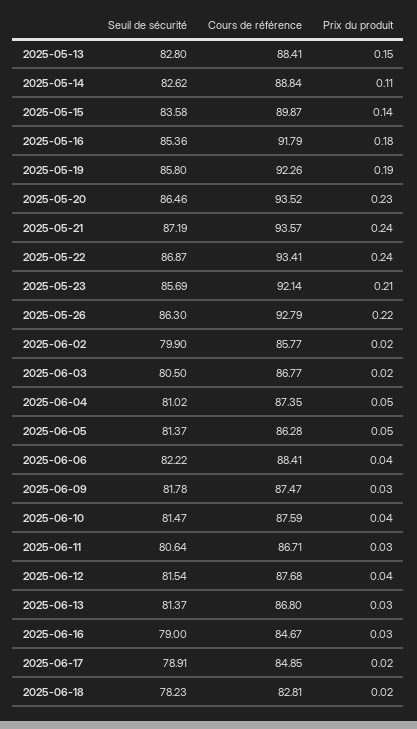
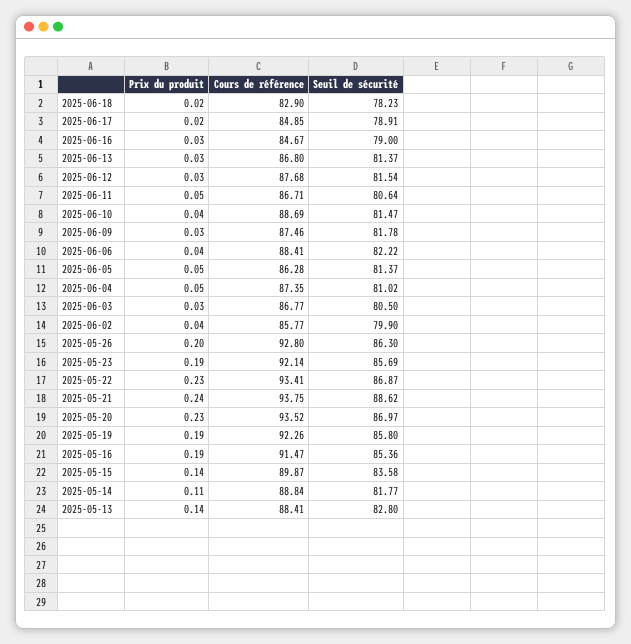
Prix du produit, 2025-05-13: 0.15 -> 0.14
Seuil de sécurité, 2025-05-14: 82.62 -> 81.77
Cours de référence, 2025-05-16: 91.79 -> 91.47
Prix du produit, 2025-05-16: 0.18 -> 0.19
Seuil de sécurité, 2025-05-20: 86.46 -> 86.97
Seuil de sécurité, 2025-05-21: 87.19 -> 88.62
Cours de référence, 2025-05-21: 93.57 -> 93.75
Prix du produit, 2025-05-22: 0.24 -> 0.23
Prix du produit, 2025-05-23: 0.21 -> 0.19
Cours de référence, 2025-05-26: 92.79 -> 92.8
Prix du produit, 2025-05-26: 0.22 -> 0.2
Prix du produit, 2025-06-02: 0.02 -> 0.04
Prix du produit, 2025-06-03: 0.02 -> 0.03
Cours de référence, 2025-06-09: 87.47 -> 87.46
Cours de référence, 2025-06-10: 87.59 -> 88.69
Prix du produit, 2025-06-11: 0.03 -> 0.05
Prix du produit, 2025-06-12: 0.04 -> 0.03
Cours de référence, 2025-06-18: 82.81 -> 82.9

